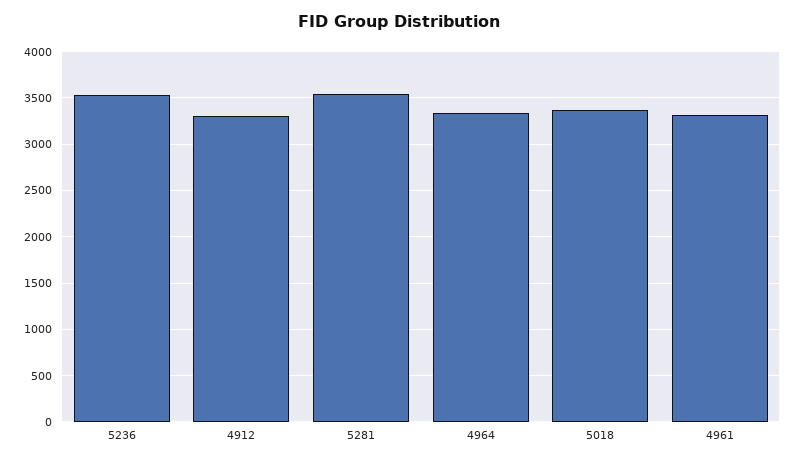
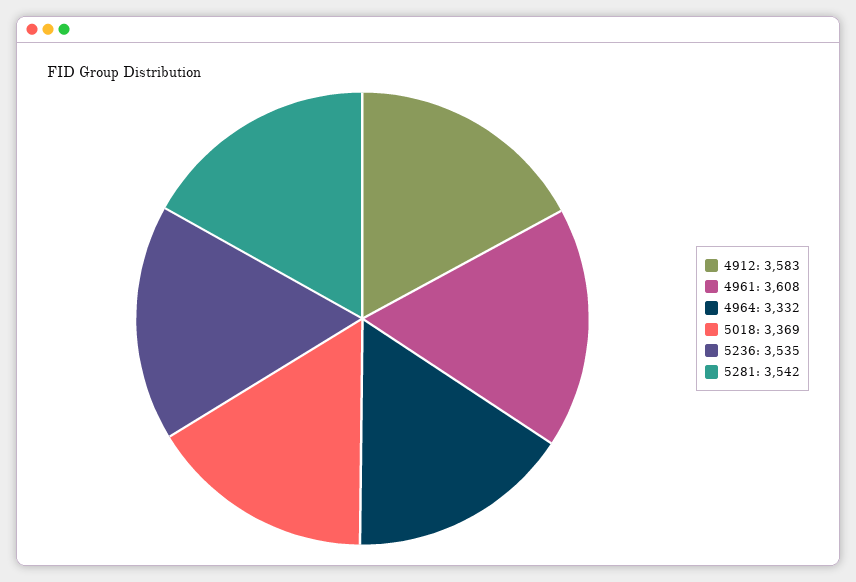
4912: 3300 -> 3583
4961: 3300 -> 3608

